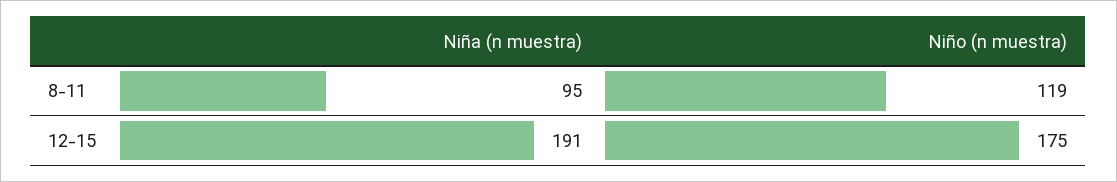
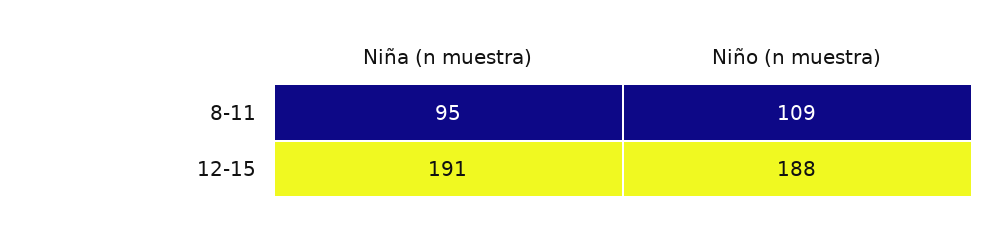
Niño (n muestra), 8-11: 119 -> 109
Niño (n muestra), 12-15: 175 -> 188

